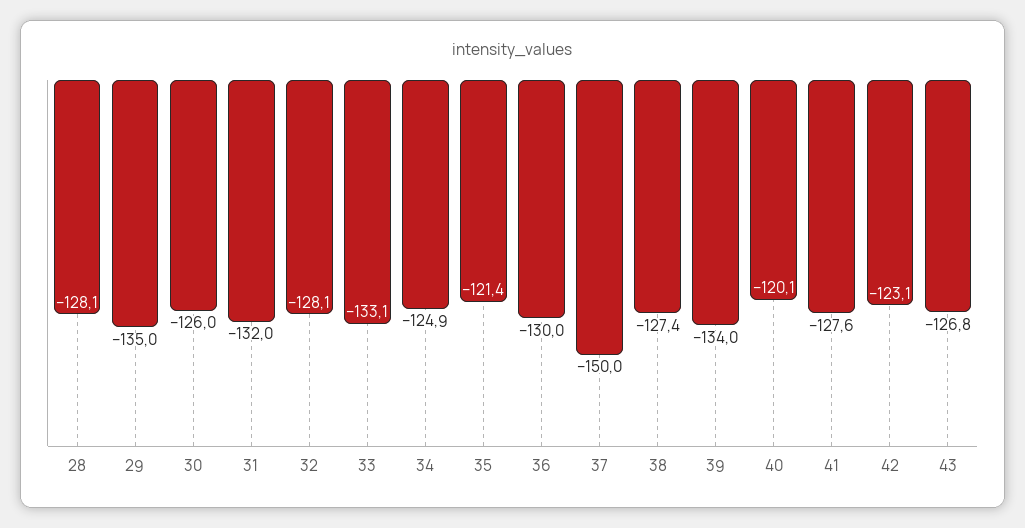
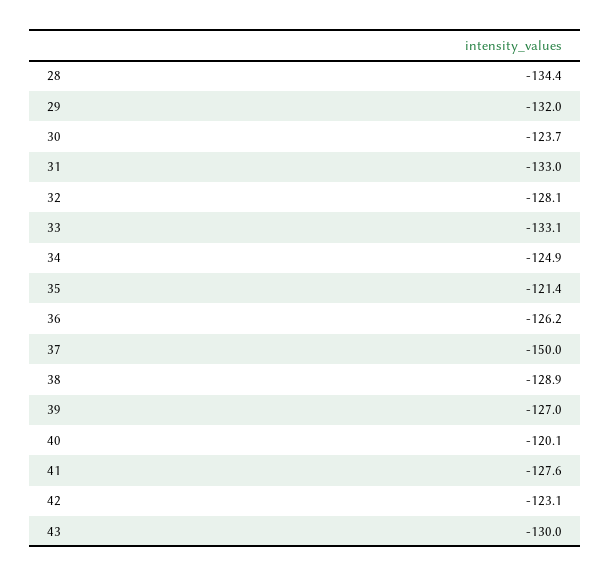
28: -128.1 -> -134.4
29: -135 -> -132
30: -126 -> -123.7
31: -132 -> -133
36: -130 -> -126.2
38: -127.4 -> -128.9
39: -134 -> -127
43: -126.8 -> -130

